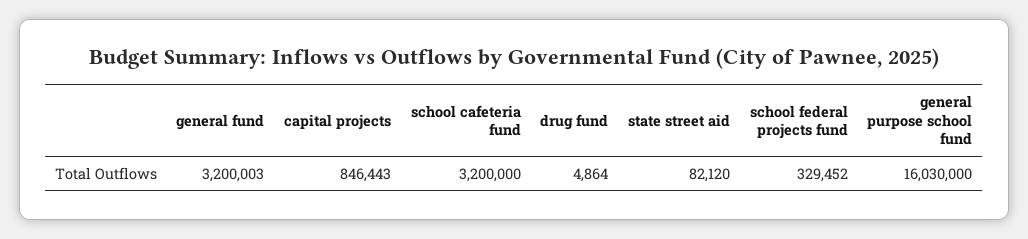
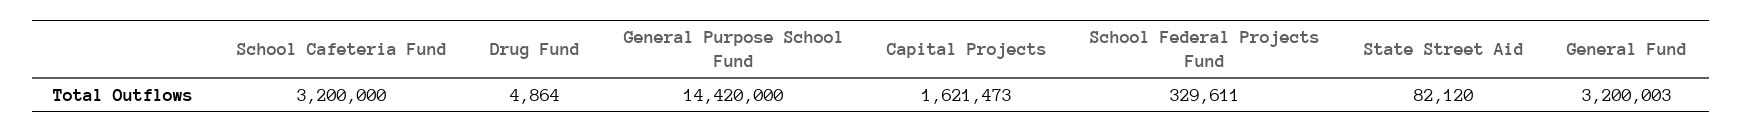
capital projects: 846443 -> 1621473
school federal projects fund: 329452 -> 329611
general purpose school fund: 16030000 -> 14420000

